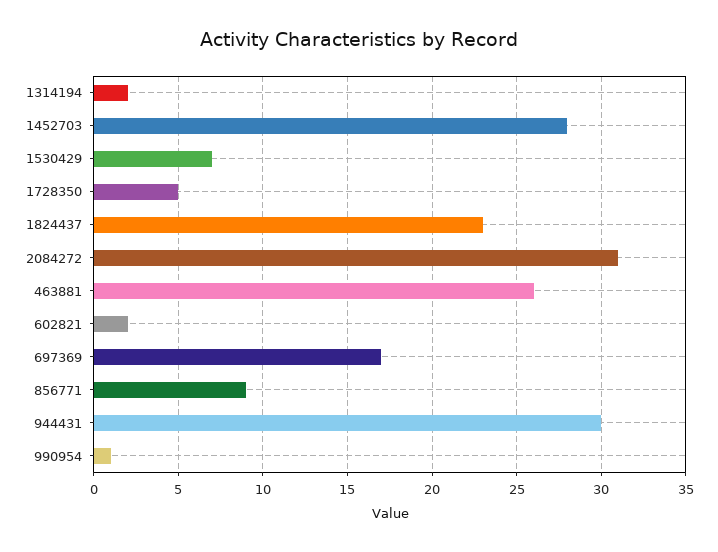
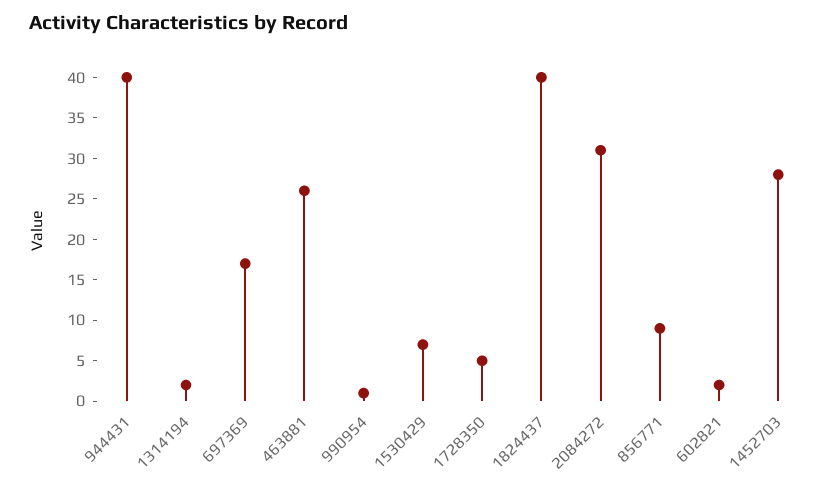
1824437: 23 -> 40
944431: 30 -> 40

